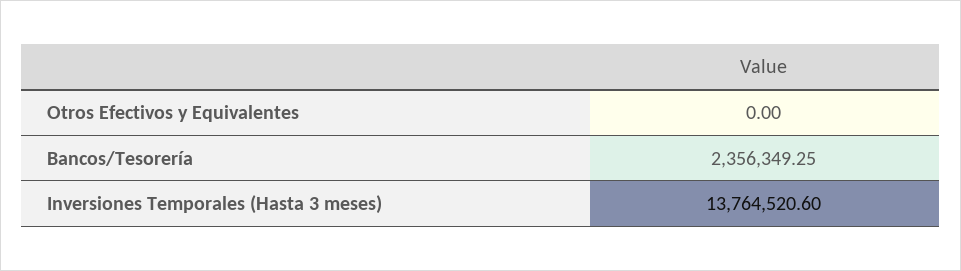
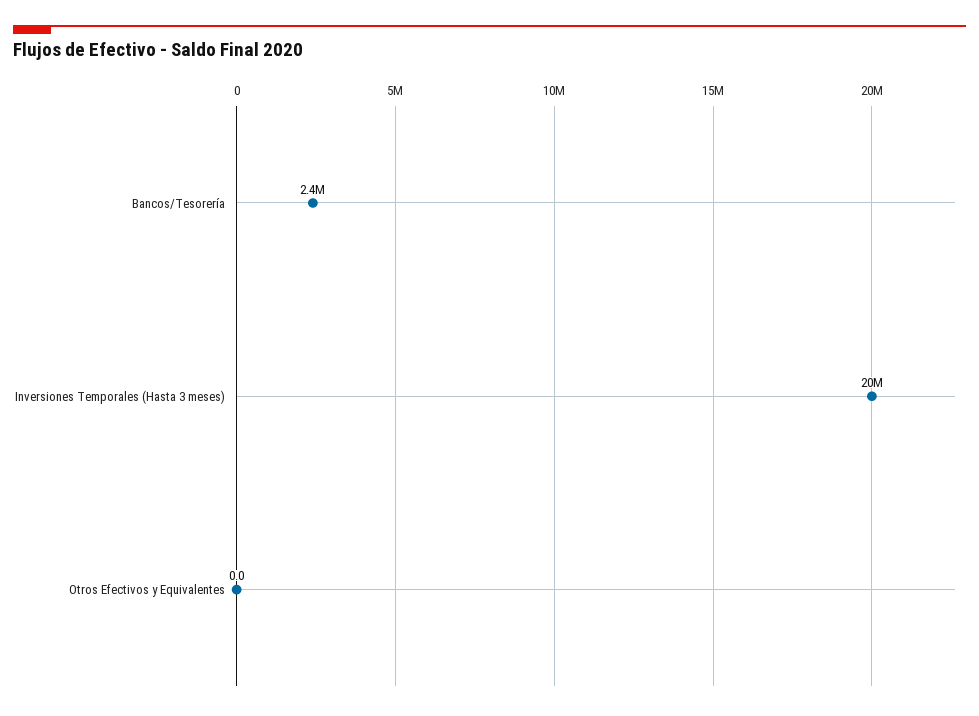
Inversiones Temporales (Hasta 3 meses): 13764520.6 -> 20000000

